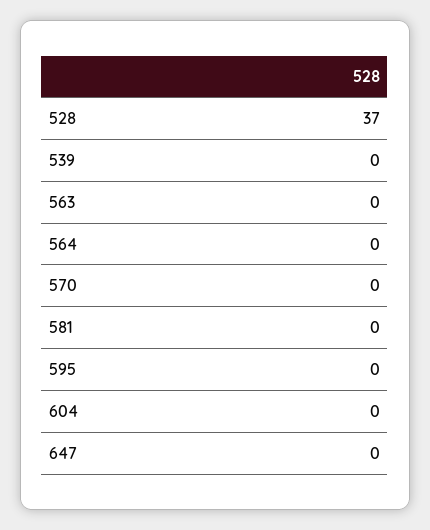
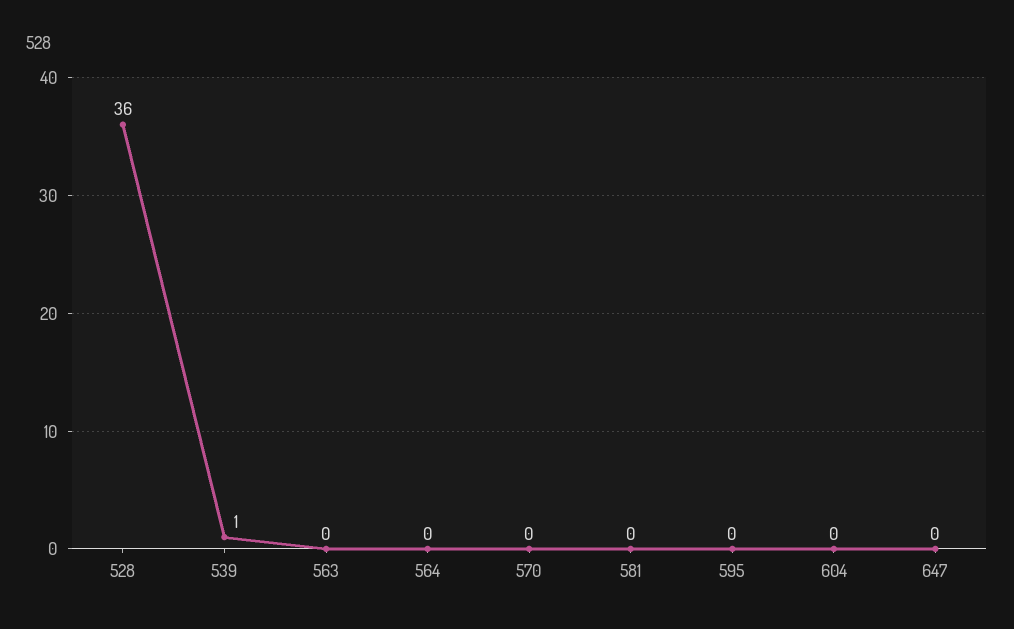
528: 37 -> 36
539: 0 -> 1

